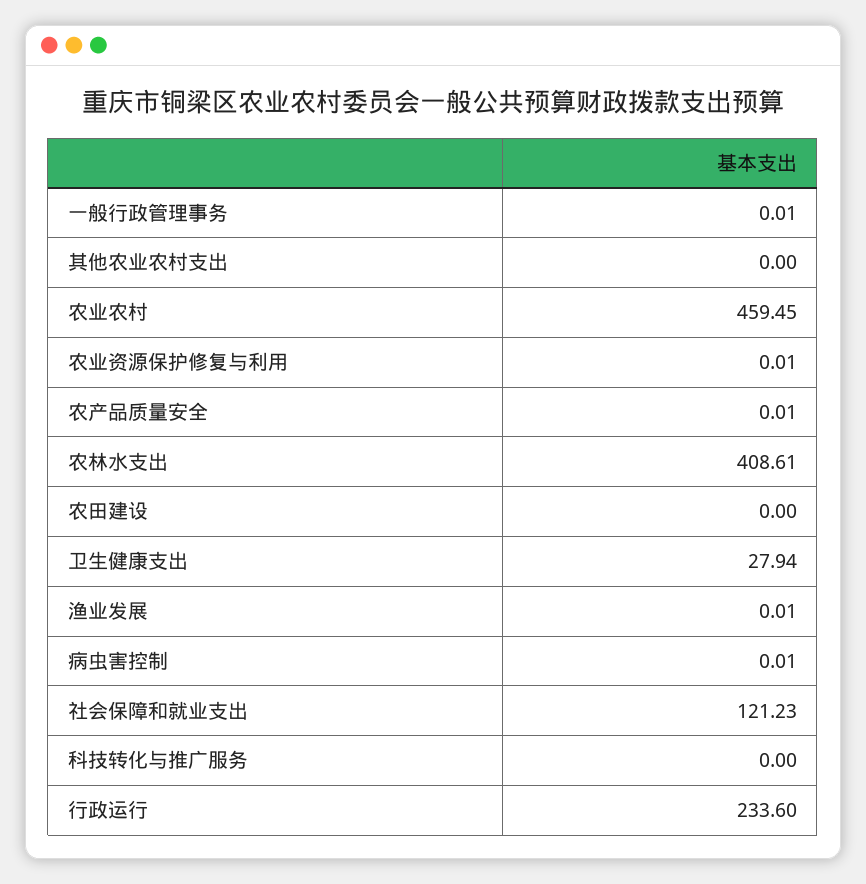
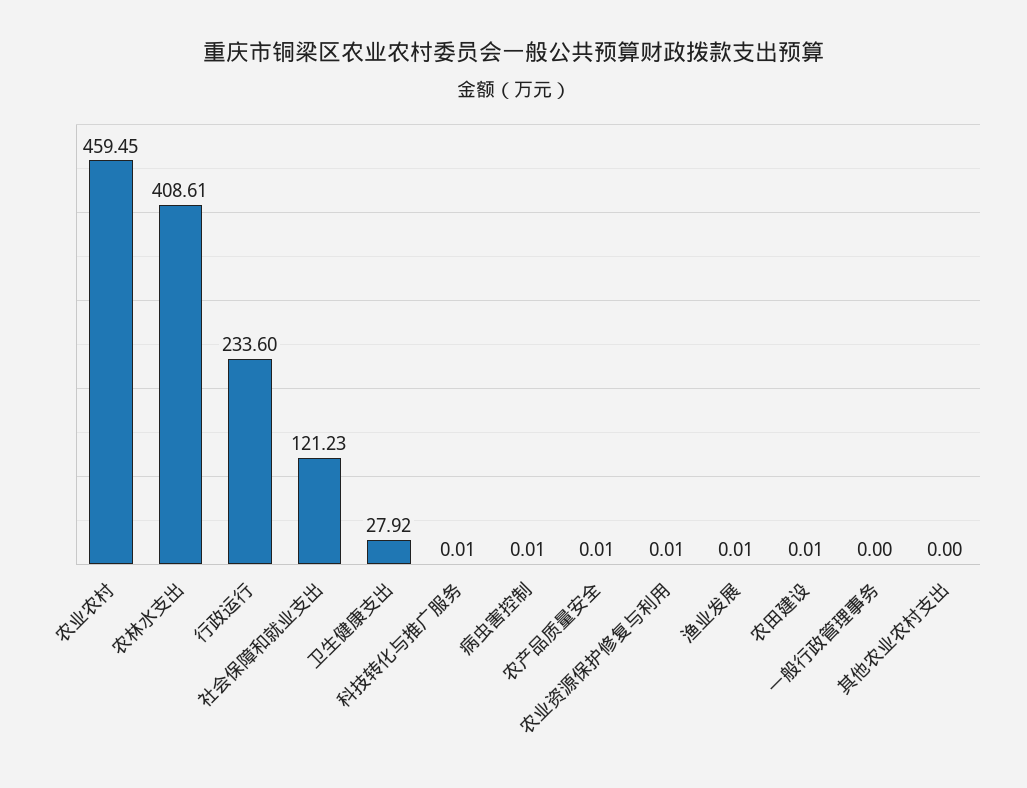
一般行政管理事务: 0.01 -> 0
农田建设: 0 -> 0.01
卫生健康支出: 27.94 -> 27.92
科技转化与推广服务: 0 -> 0.01

